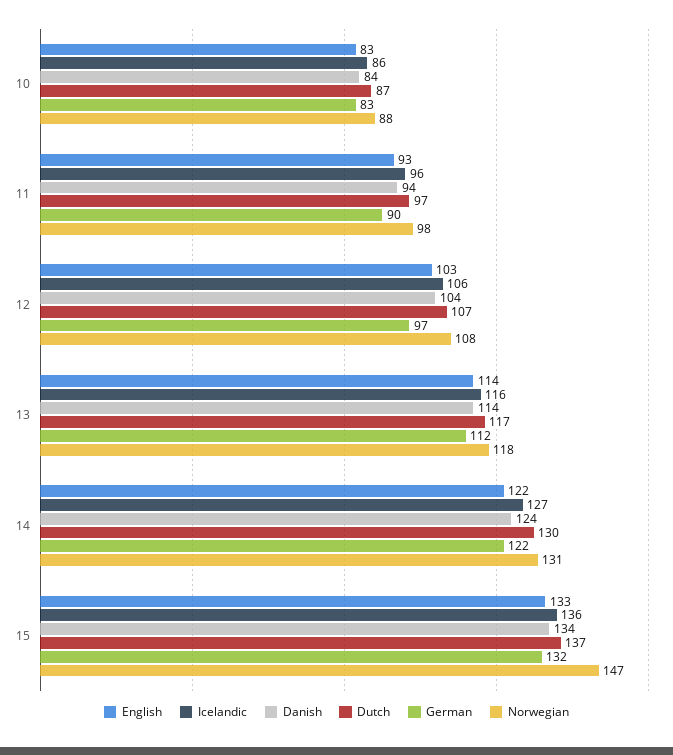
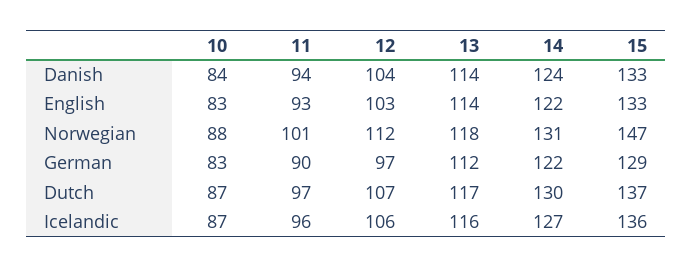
Icelandic, 10: 86 -> 87
Norwegian, 11: 98 -> 101
Norwegian, 12: 108 -> 112
Danish, 15: 134 -> 133
German, 15: 132 -> 129

